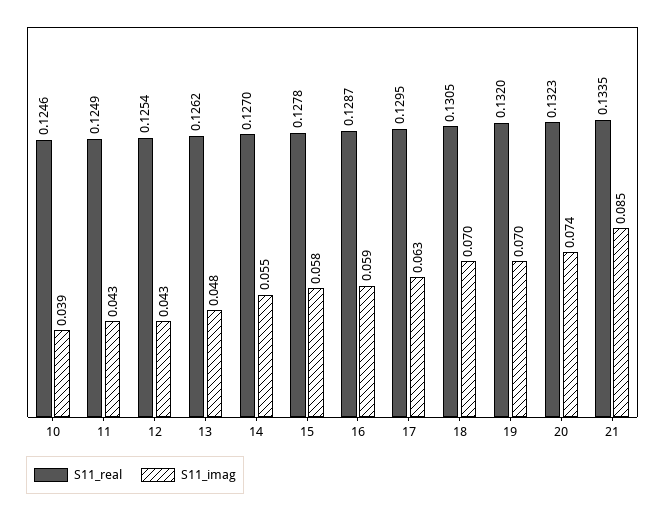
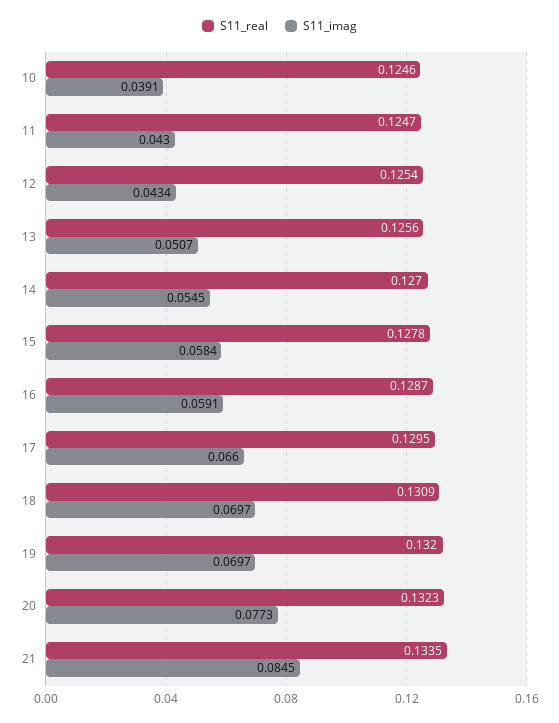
S11_real, 11: 0.1249 -> 0.1247
S11_real, 13: 0.1262 -> 0.1256
S11_imag, 13: 0.048 -> 0.0507
S11_imag, 17: 0.063 -> 0.066
S11_real, 18: 0.1305 -> 0.1309
S11_imag, 20: 0.074 -> 0.0773

